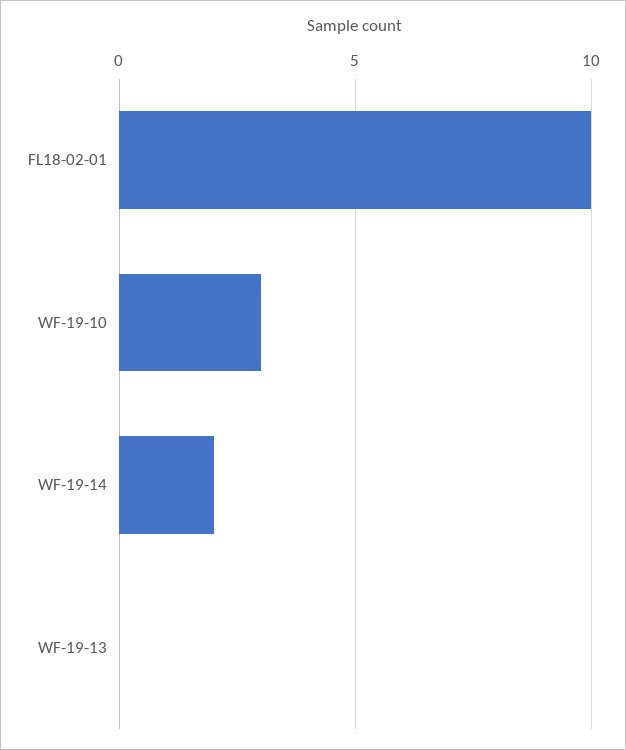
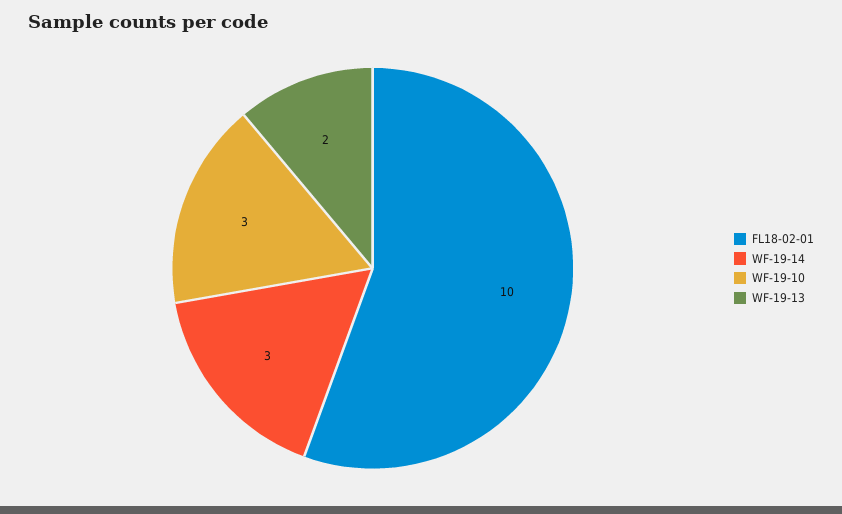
WF-19-14: 2 -> 3
WF-19-13: 0 -> 2

